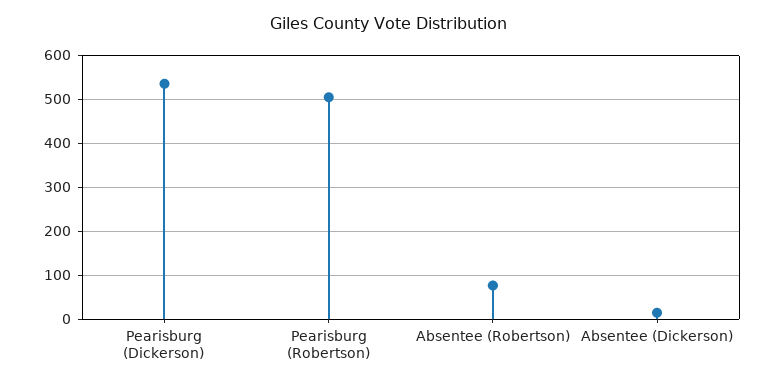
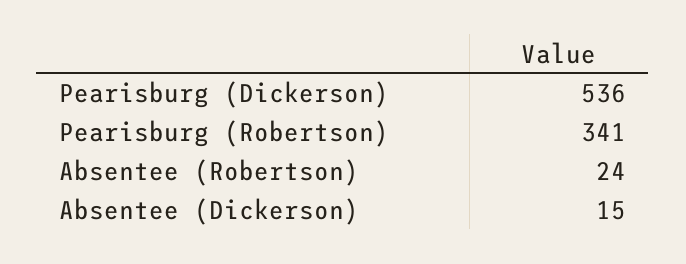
Pearisburg (Robertson): 500 -> 341
Absentee (Robertson): 80 -> 24

